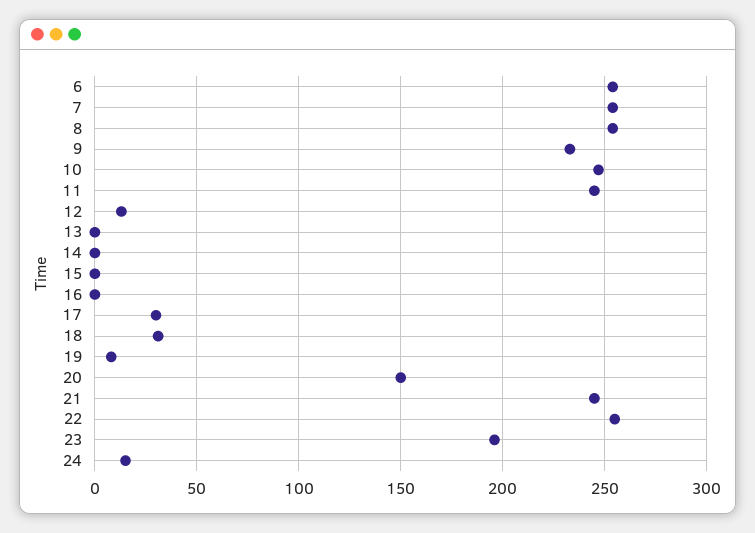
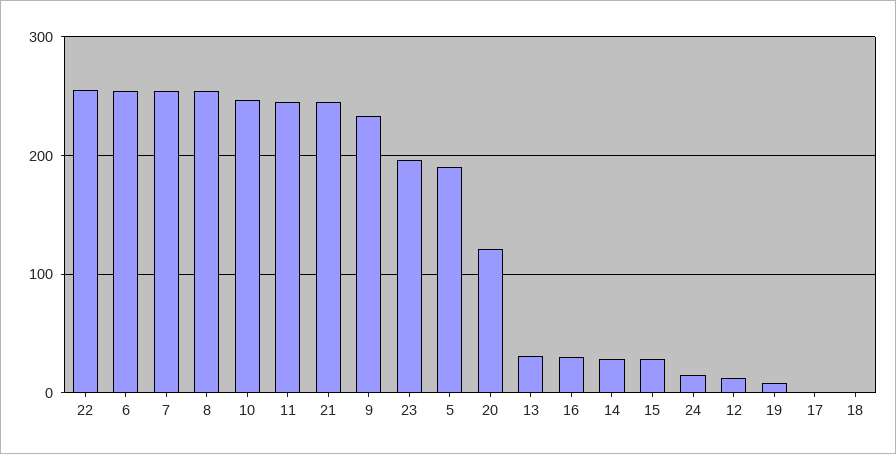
13: 0 -> 30
14: 0 -> 30
15: 0 -> 30
16: 0 -> 30
17: 30 -> 0
18: 30 -> 0
20: 150 -> 120
5: none -> 190

